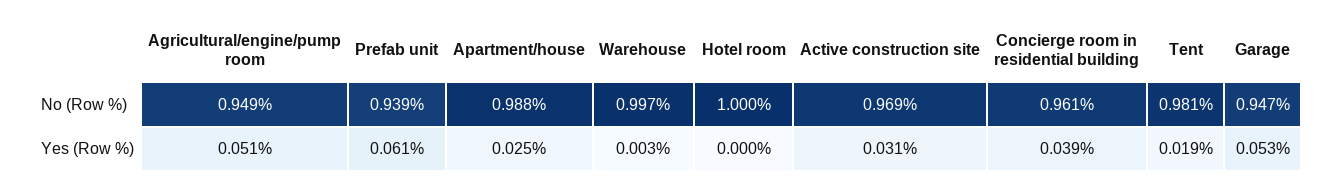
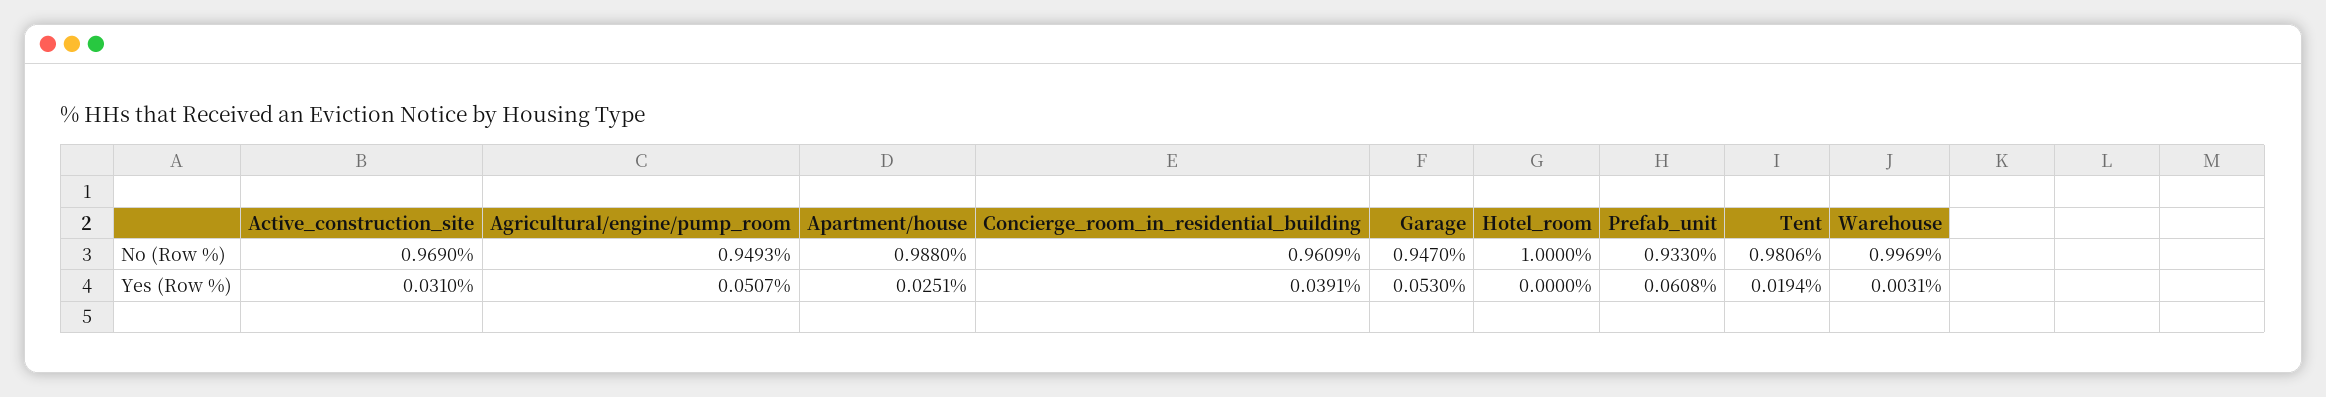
Prefab unit, No (Row %): 0.939 -> 0.933

